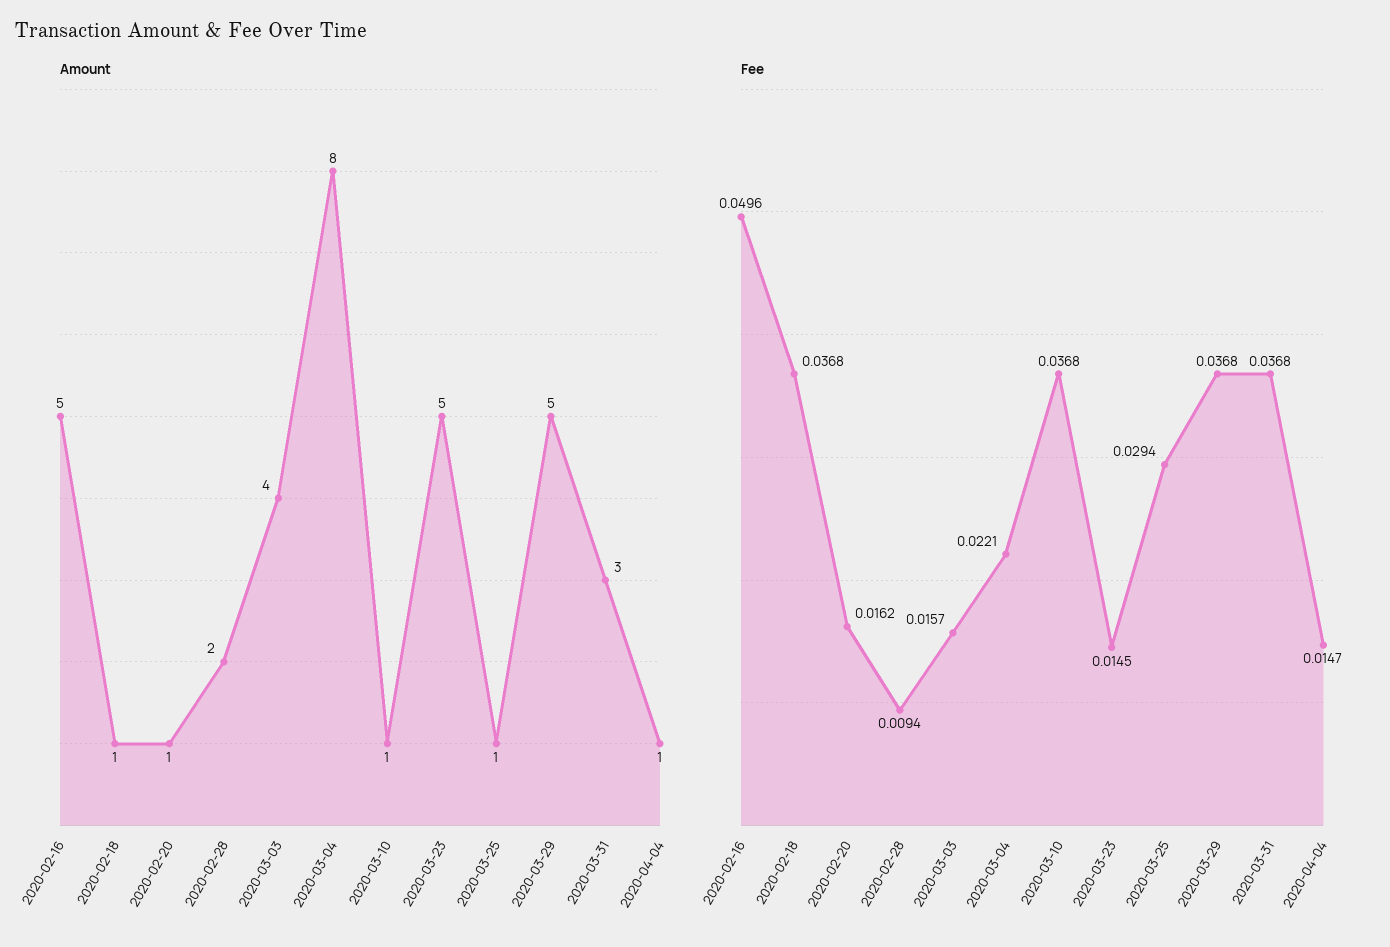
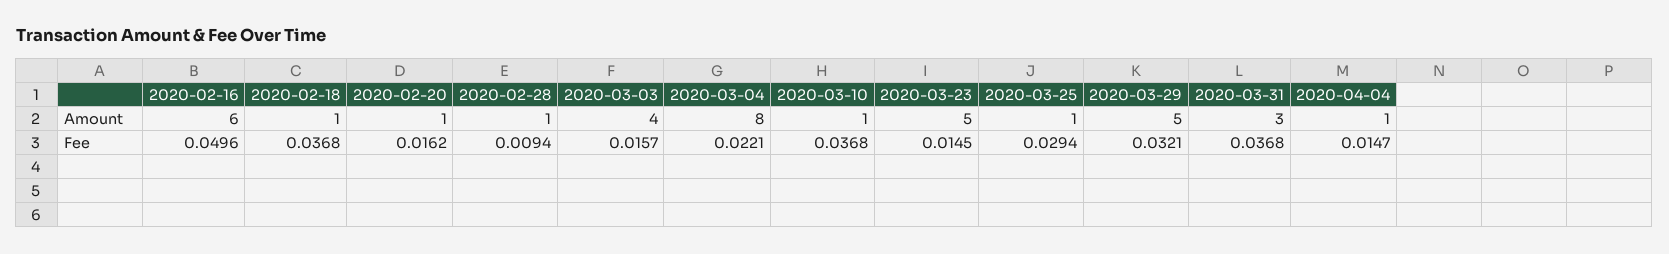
Amount, 2020-02-16: 5 -> 6
Amount, 2020-02-28: 2 -> 1
Fee, 2020-03-29: 0.0368 -> 0.0321

